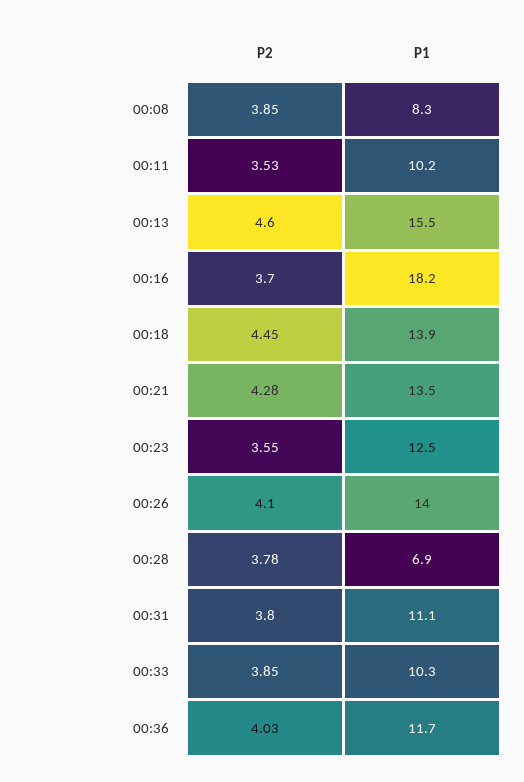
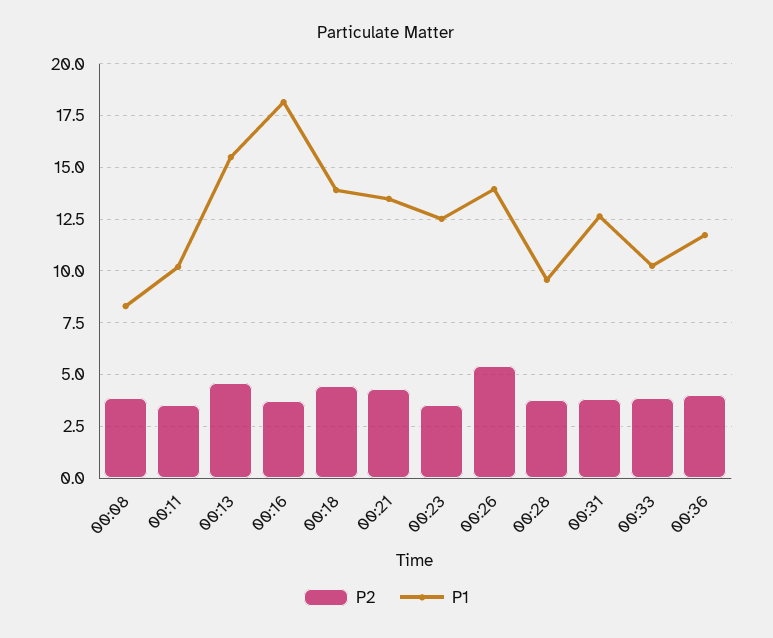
P2, 00:26: 4.1 -> 5.5
P1, 00:28: 6.9 -> 9.5
P1, 00:31: 11.1 -> 12.5

